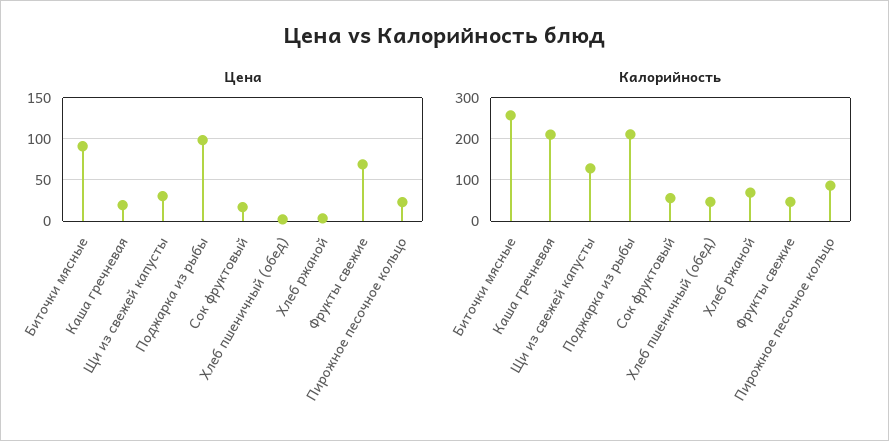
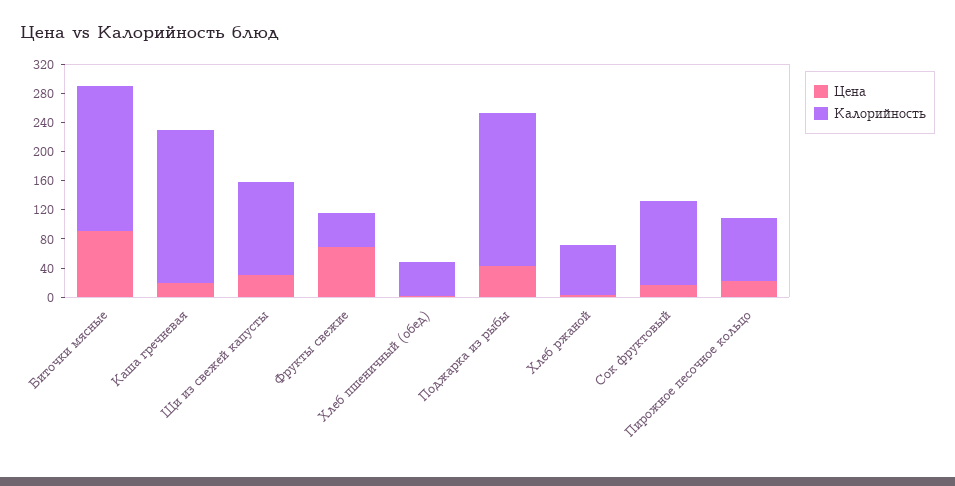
Цена, Поджарка из рыбы: 100 -> 40
Калорийность, Биточки мясные: 260 -> 200
Калорийность, Сок фруктовый: 60 -> 120

